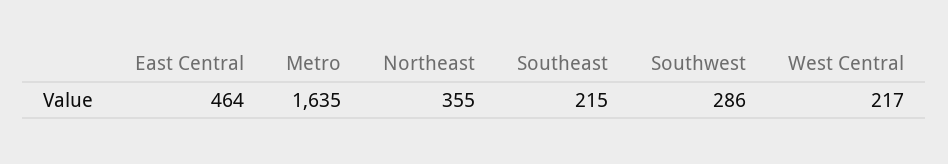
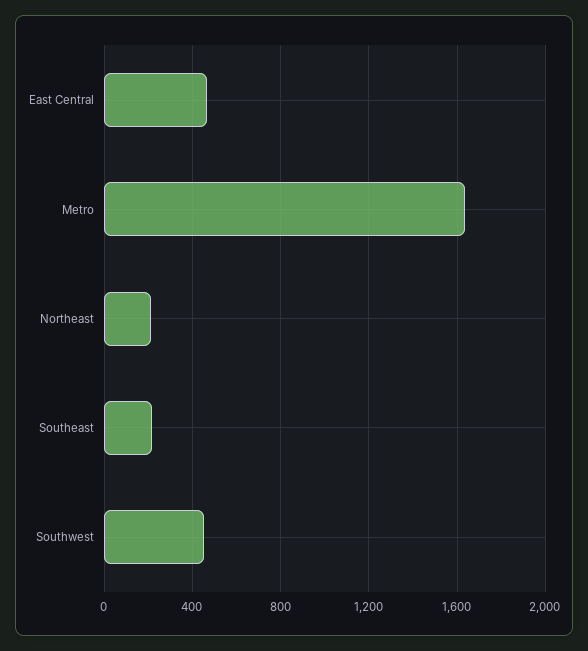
Northeast: 355 -> 200
Southwest: 286 -> 450
West Central: 217 -> none

